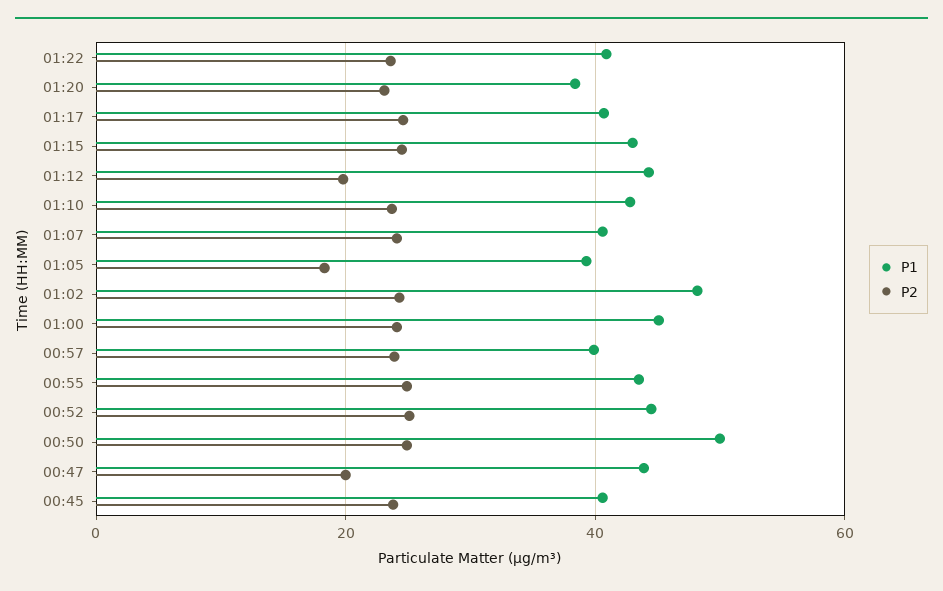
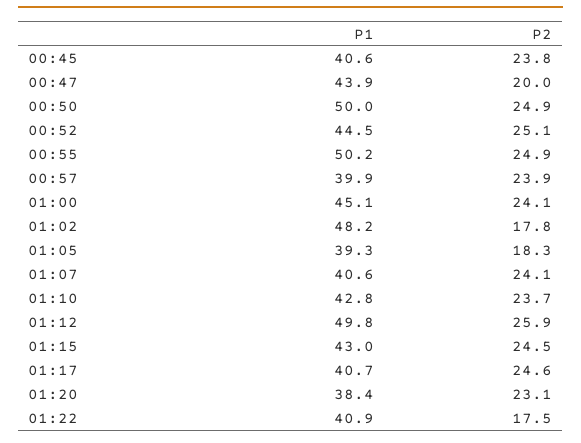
P2, 01:22: 24 -> 17.5
P1, 01:12: 44 -> 49.8
P2, 01:12: 20 -> 25.9
P2, 01:02: 24 -> 17.8
P1, 00:55: 44 -> 50.2

